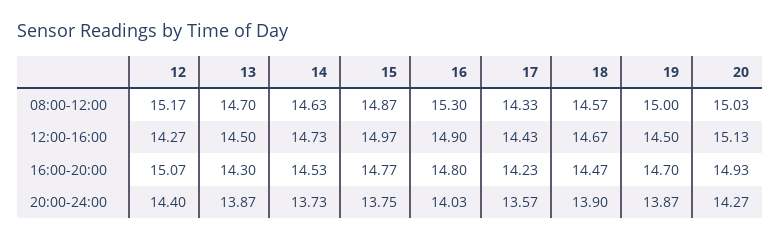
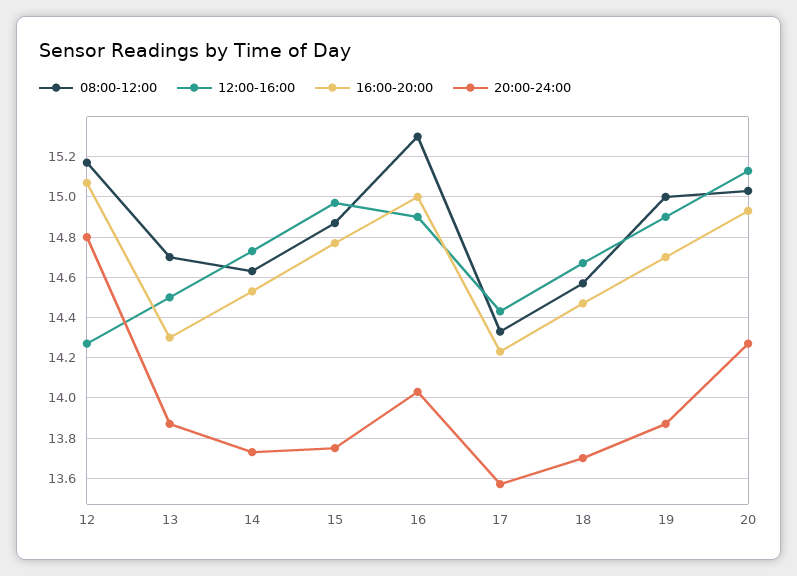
12:00-16:00, 19: 14.5 -> 14.9
16:00-20:00, 16: 14.8 -> 15
20:00-24:00, 12: 14.4 -> 14.8
20:00-24:00, 18: 13.9 -> 13.7

